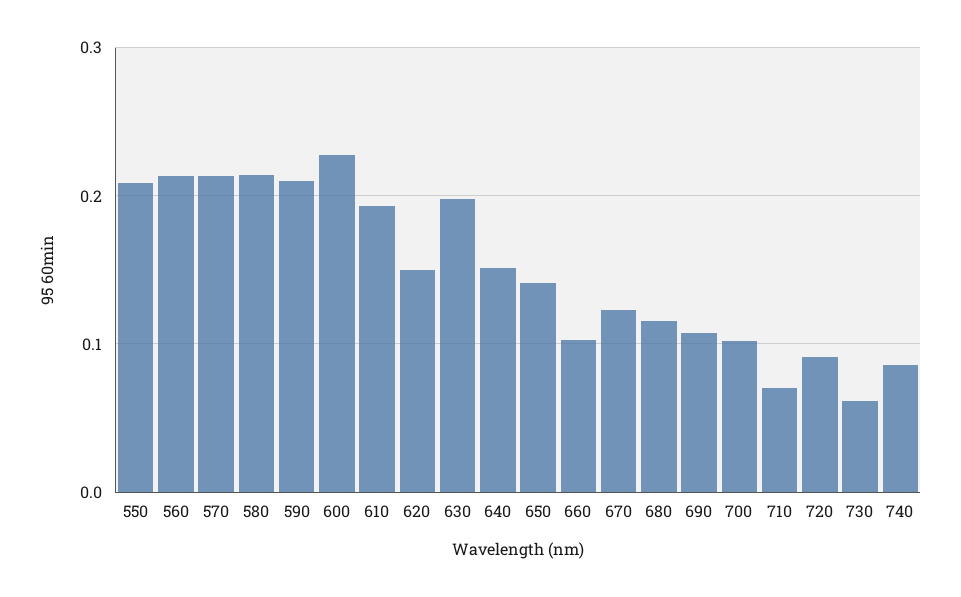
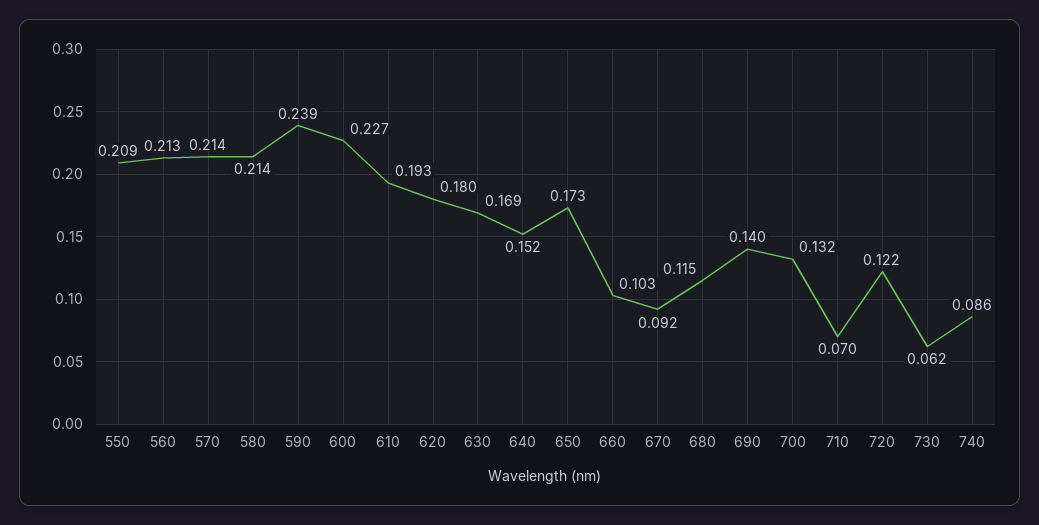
590: 0.21 -> 0.239
620: 0.15 -> 0.18
630: 0.2 -> 0.169
650: 0.14 -> 0.173
670: 0.12 -> 0.092
690: 0.11 -> 0.14
700: 0.1 -> 0.132
720: 0.09 -> 0.122

